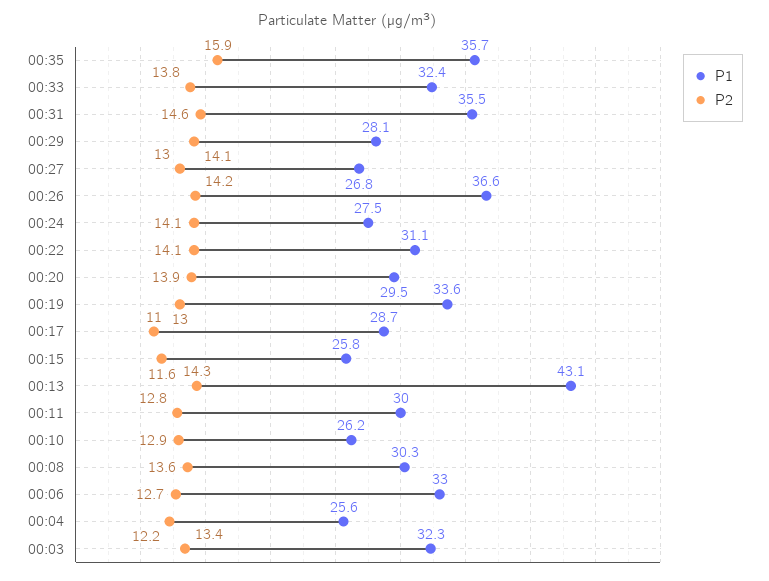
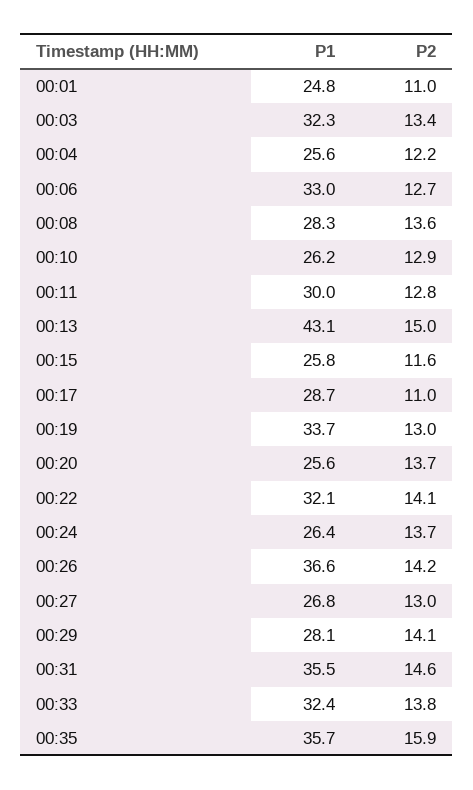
P1, 00:24: 27.5 -> 26.4
P2, 00:24: 14.1 -> 13.7
P1, 00:22: 31.1 -> 32.1
P1, 00:20: 29.5 -> 25.6
P2, 00:20: 13.9 -> 13.7
P1, 00:19: 33.6 -> 33.7
P2, 00:13: 14.3 -> 15
P1, 00:08: 30.3 -> 28.3
P1, 00:01: none -> 24.8
P2, 00:01: none -> 11

